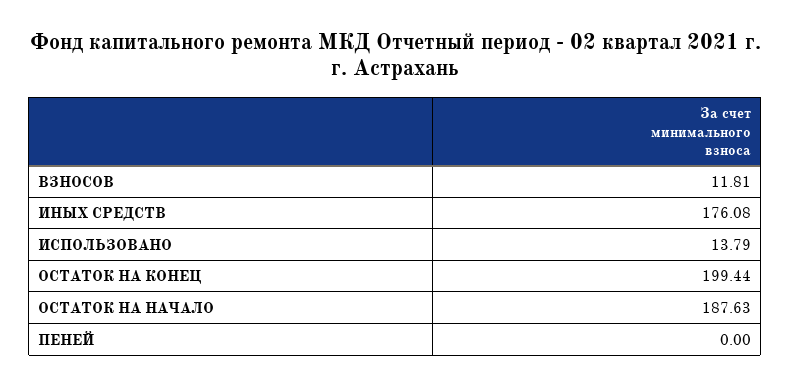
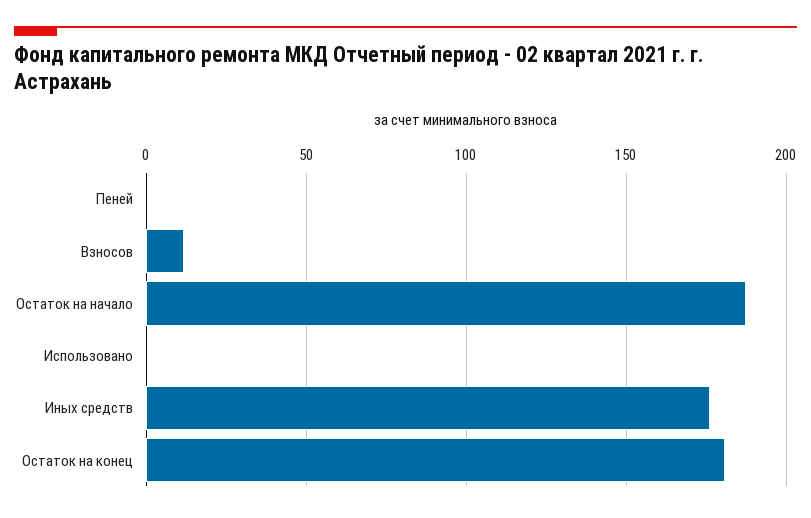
ИСПОЛЬЗОВАНО: 13.79 -> 0
ОСТАТОК НА КОНЕЦ: 199.44 -> 180

